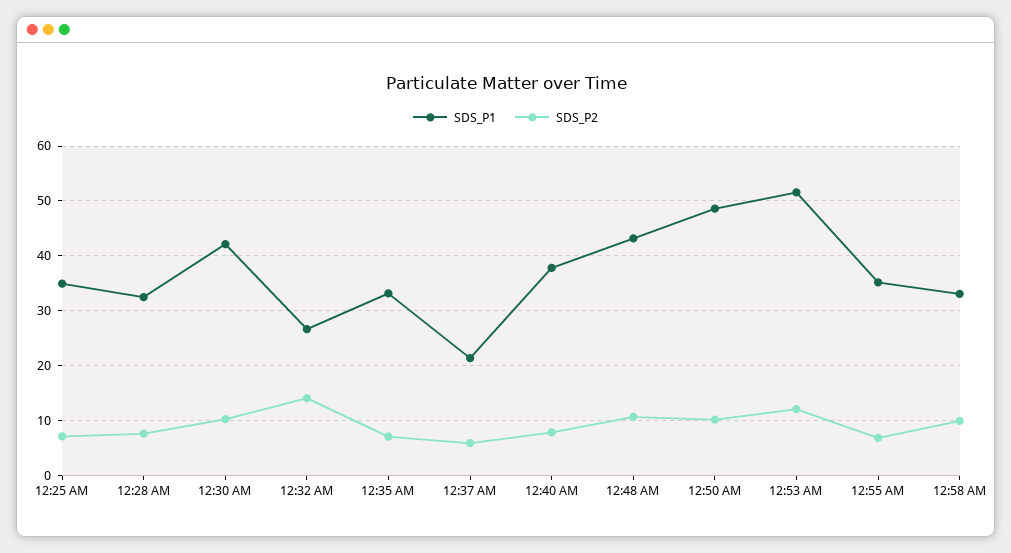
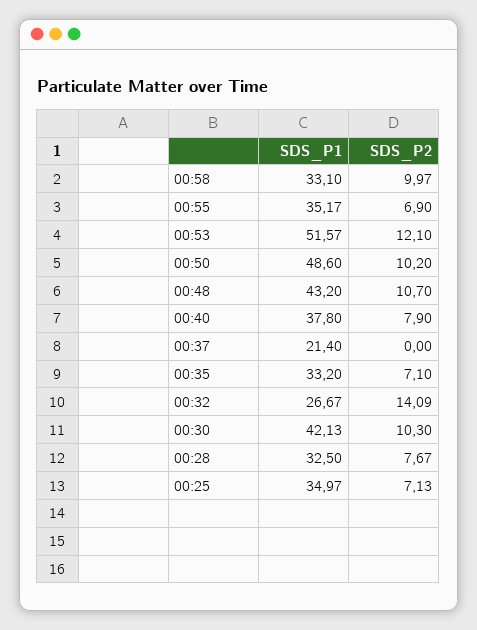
SDS_P2, 12:37 AM: 6 -> 0

